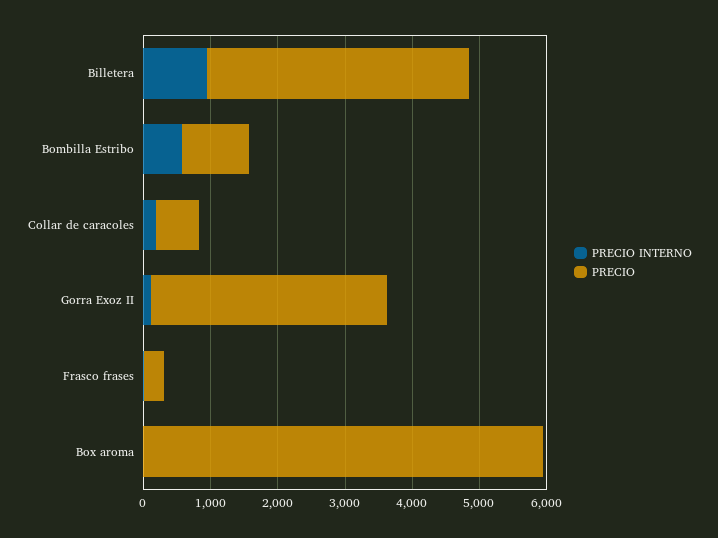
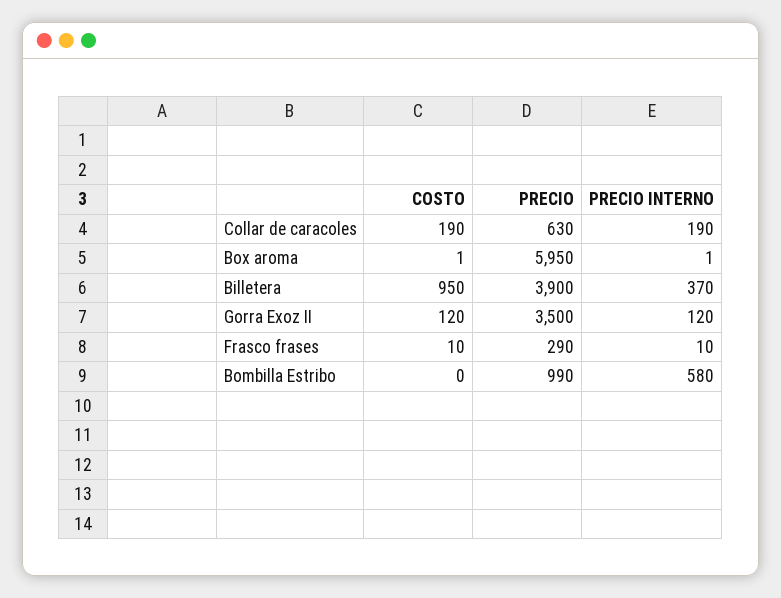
PRECIO INTERNO, Billetera: 1000 -> 370
COSTO, Collar de caracoles: none -> 190
COSTO, Box aroma: none -> 1
COSTO, Billetera: none -> 950
COSTO, Gorra Exoz II: none -> 120
COSTO, Frasco frases: none -> 10
COSTO, Bombilla Estribo: none -> 0

